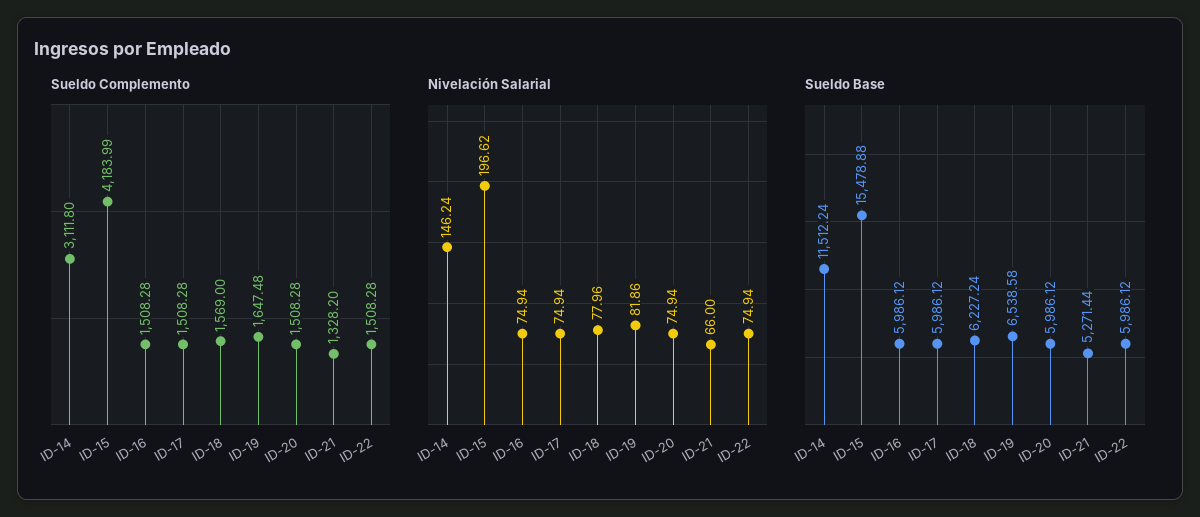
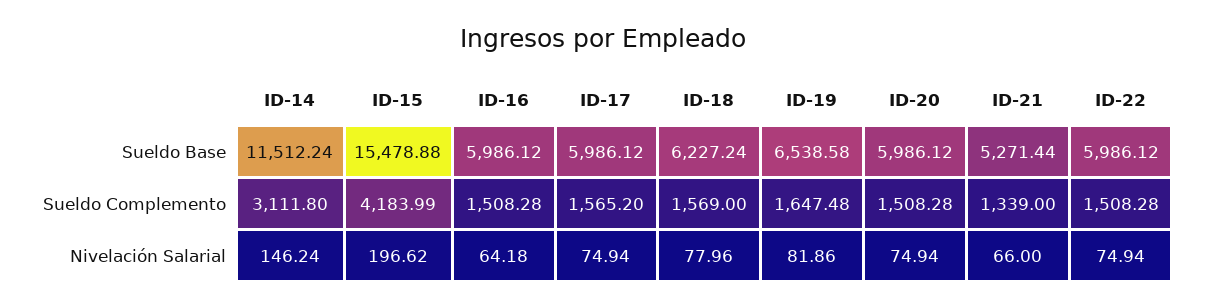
Sueldo Complemento, ID-17: 1508.28 -> 1565.2
Sueldo Complemento, ID-21: 1328.2 -> 1339
Nivelación Salarial, ID-16: 74.94 -> 64.18

